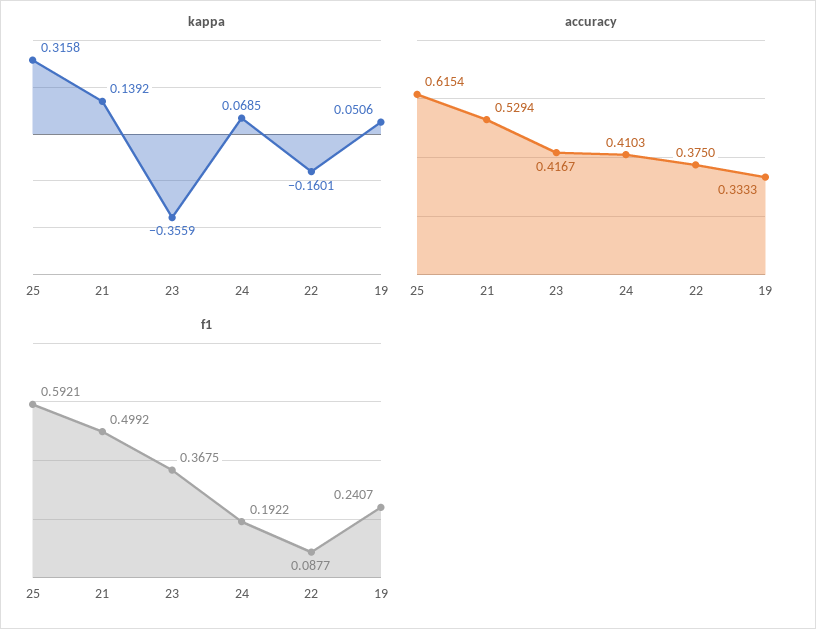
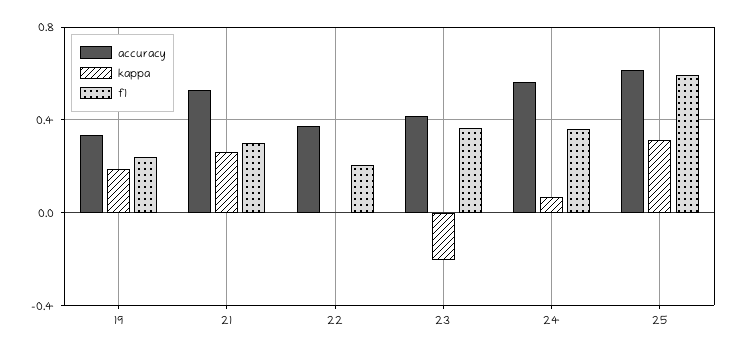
kappa, 21: 0.1392 -> 0.25
kappa, 23: -0.3559 -> -0.2
kappa, 22: -0.1601 -> 0
kappa, 19: 0.0506 -> 0.2
accuracy, 24: 0.4103 -> 0.55
f1, 21: 0.4992 -> 0.3
f1, 24: 0.1922 -> 0.35
f1, 22: 0.0877 -> 0.2

